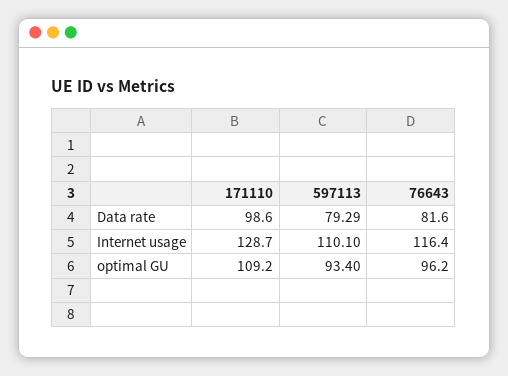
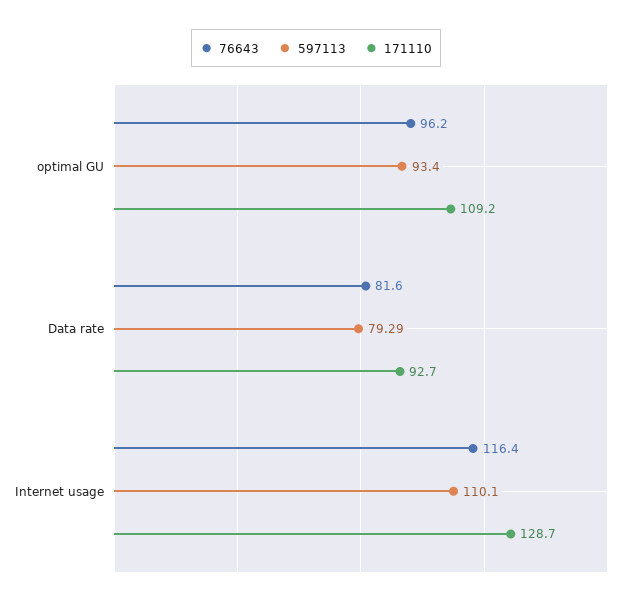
171110, Data rate: 98.6 -> 92.7

